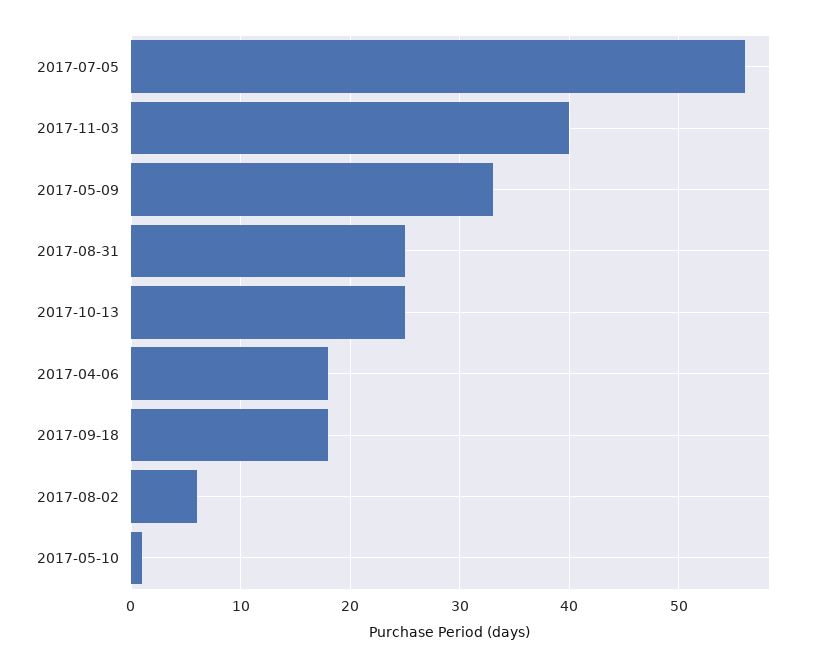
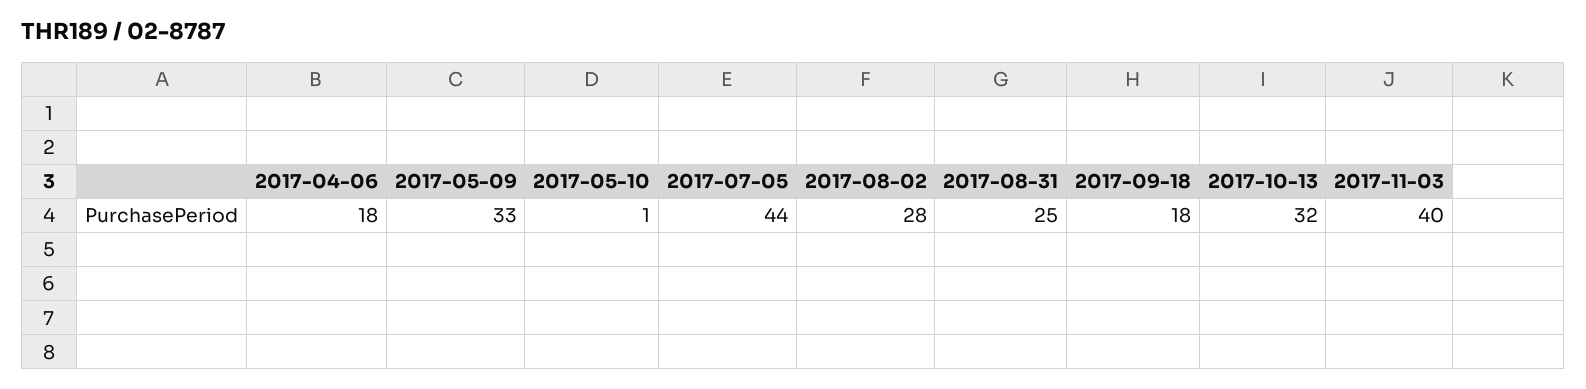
2017-07-05: 56 -> 44
2017-10-13: 25 -> 32
2017-08-02: 6 -> 28

